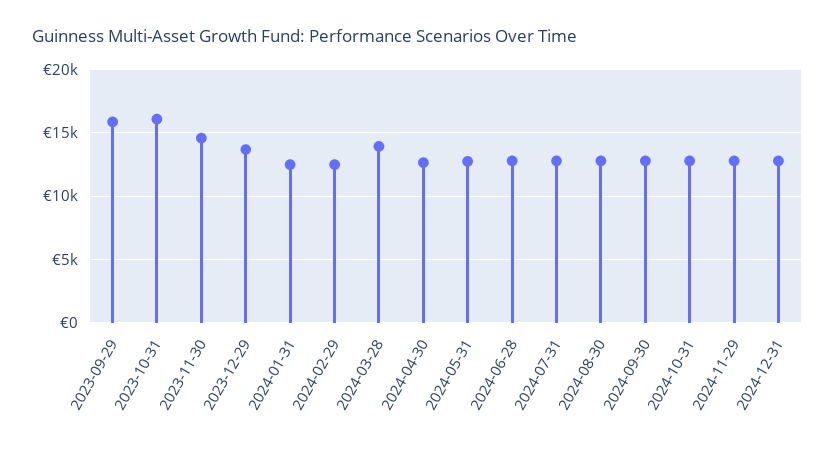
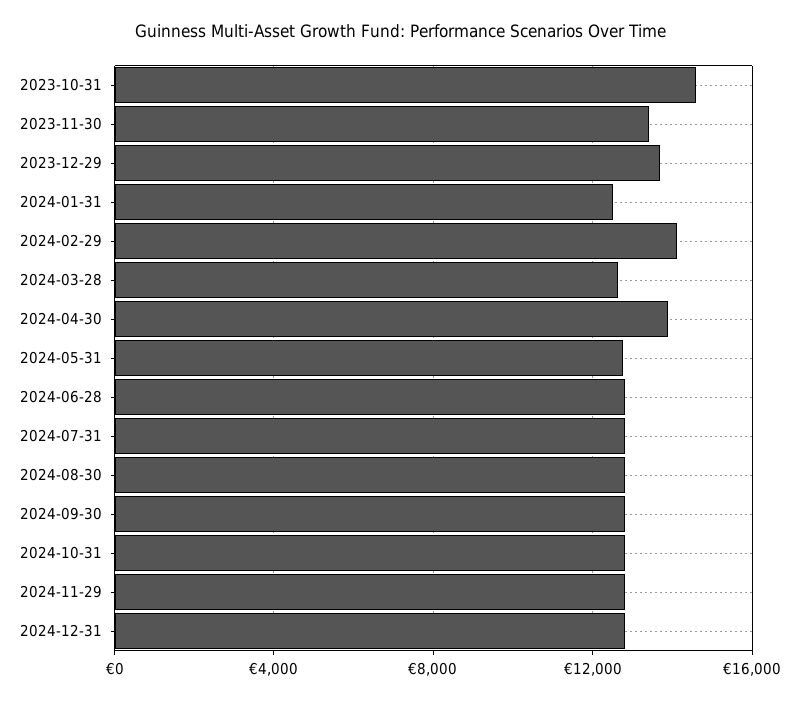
2023-09-29: 16000 -> none
2023-10-31: 16000 -> 14500
2023-11-30: 14500 -> 13500
2024-02-29: 12500 -> 14000
2024-03-28: 14000 -> 12500
2024-04-30: 12500 -> 14000

